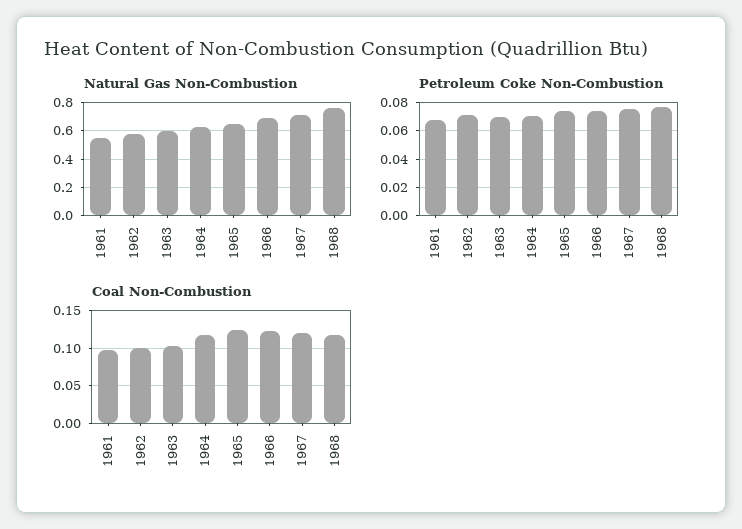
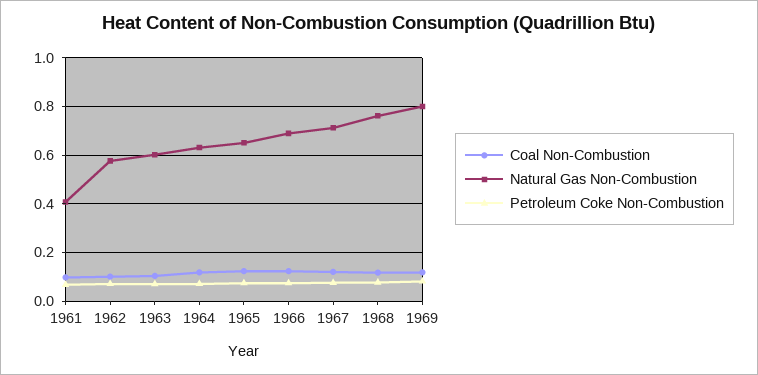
Natural Gas Non-Combustion, 1961: 0.55 -> 0.4
Coal Non-Combustion, 1969: none -> 0.125
Natural Gas Non-Combustion, 1969: none -> 0.8
Petroleum Coke Non-Combustion, 1969: none -> 0.075

